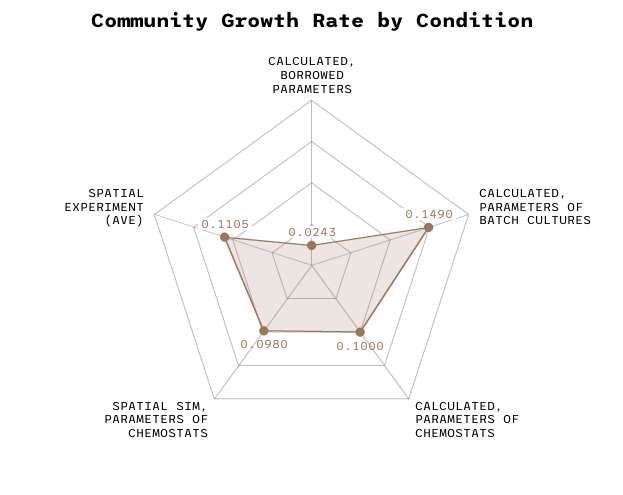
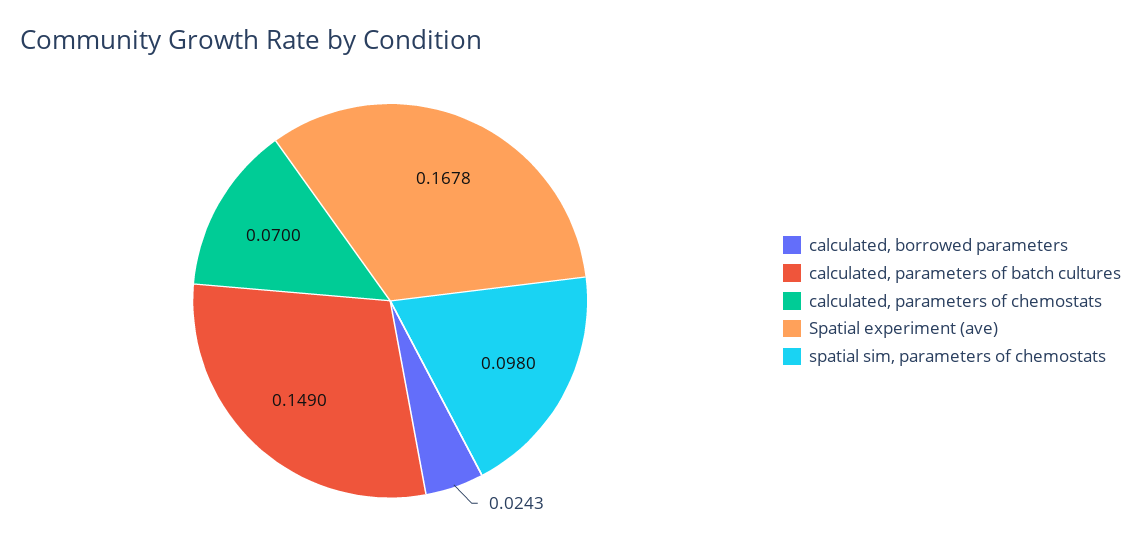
CALCULATED, PARAMETERS OF CHEMOSTATS: 0.1 -> 0.07
SPATIAL EXPERIMENT (AVE): 0.1105 -> 0.1678

